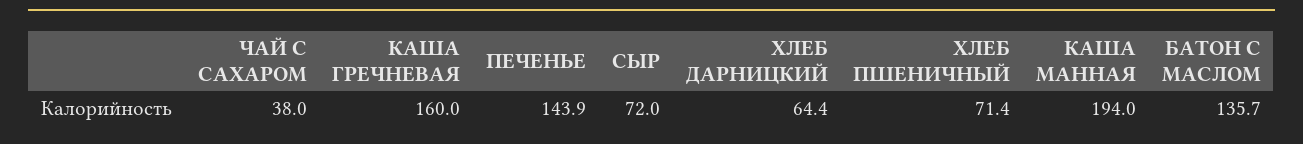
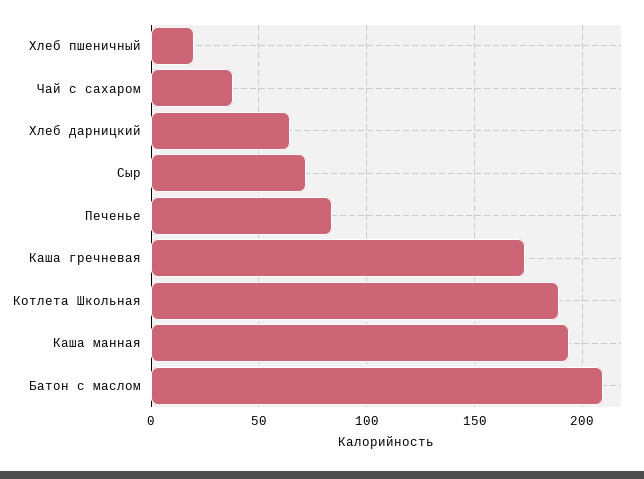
КАША ГРЕЧНЕВАЯ: 160 -> 175
ПЕЧЕНЬЕ: 143.9 -> 85
ХЛЕБ ПШЕНИЧНЫЙ: 71.4 -> 20
БАТОН С МАСЛОМ: 135.7 -> 210
Котлета Школьная: none -> 190

